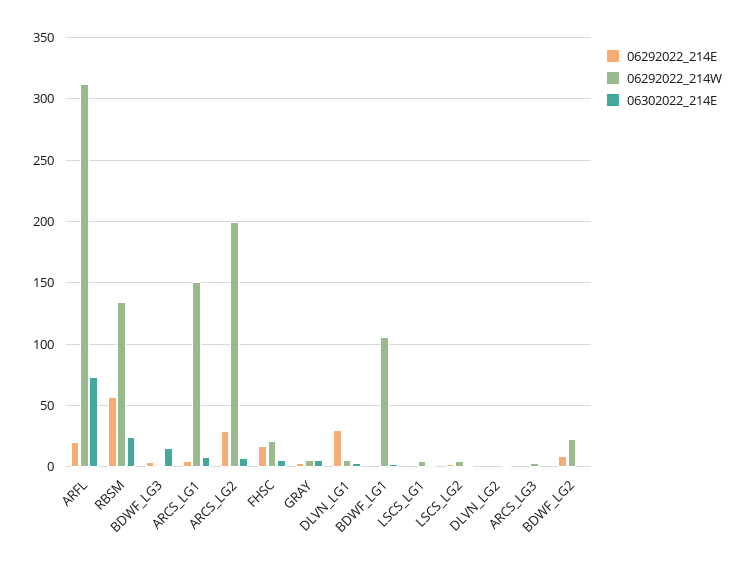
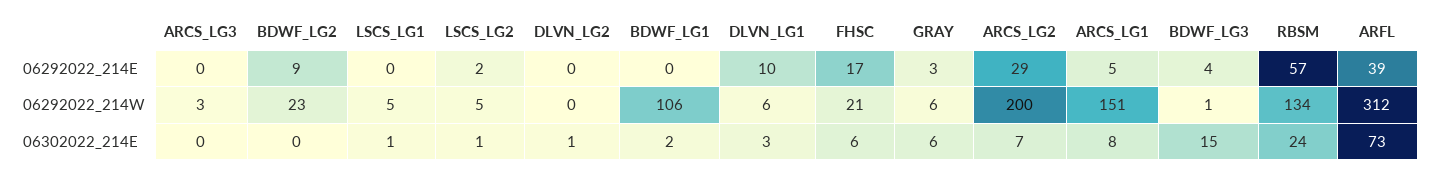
06292022_214E, ARFL: 20 -> 39
06292022_214E, DLVN_LG1: 30 -> 10

